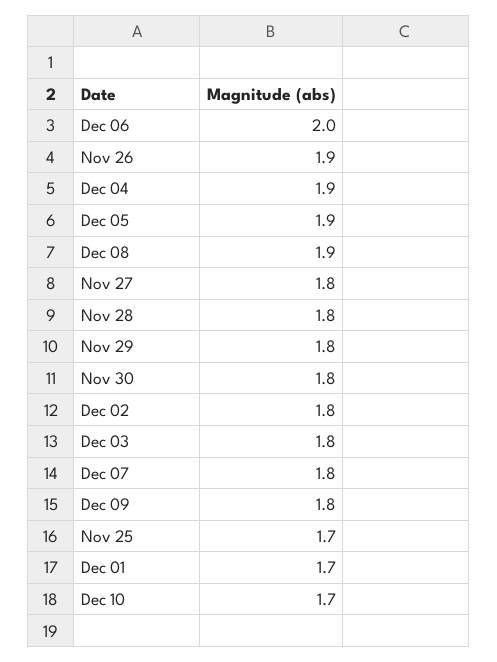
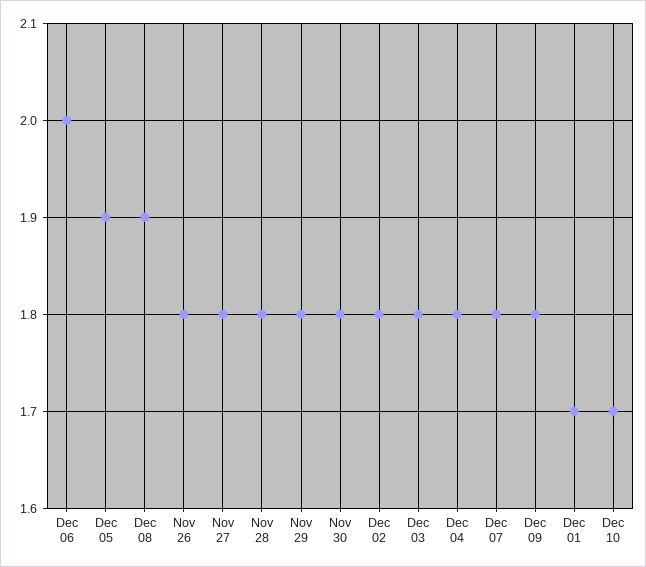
Nov 26: 1.9 -> 1.8
Dec 04: 1.9 -> 1.8
Nov 25: 1.7 -> none

